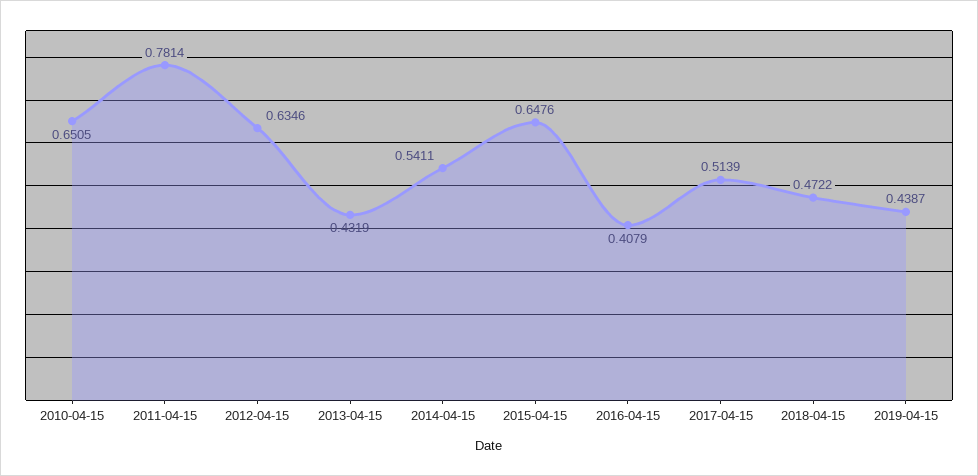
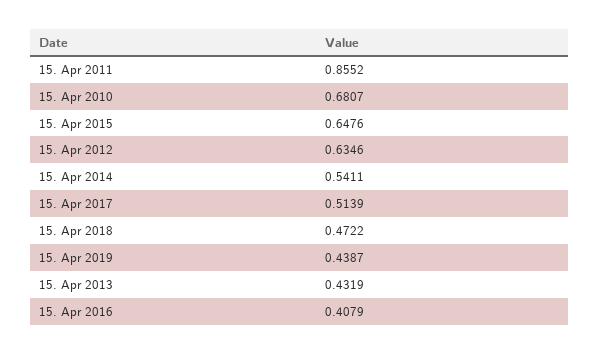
2010-04-15: 0.6505 -> 0.6807
2011-04-15: 0.7814 -> 0.8552

